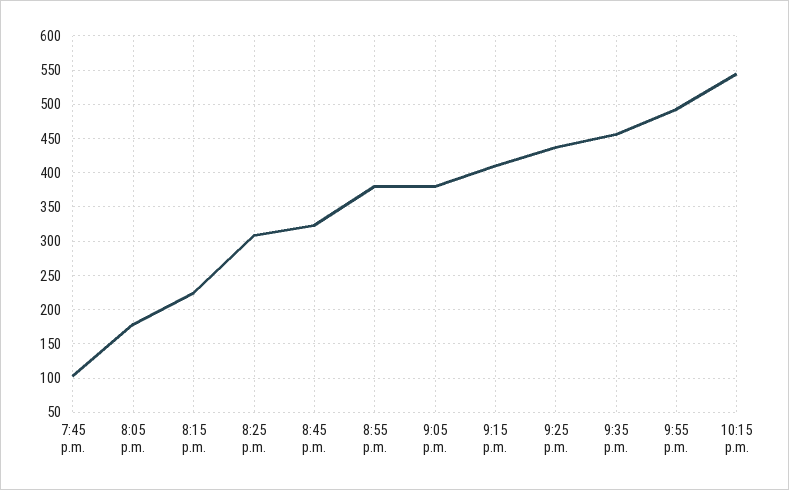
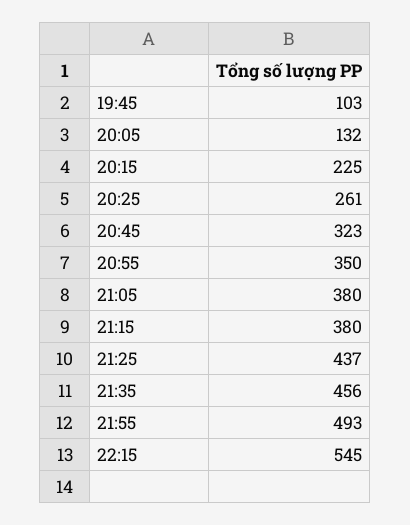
8:05 p.m.: 180 -> 132
8:25 p.m.: 310 -> 261
8:55 p.m.: 380 -> 350
9:15 p.m.: 410 -> 380

